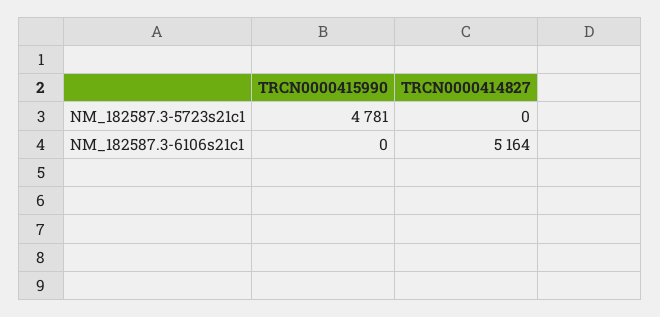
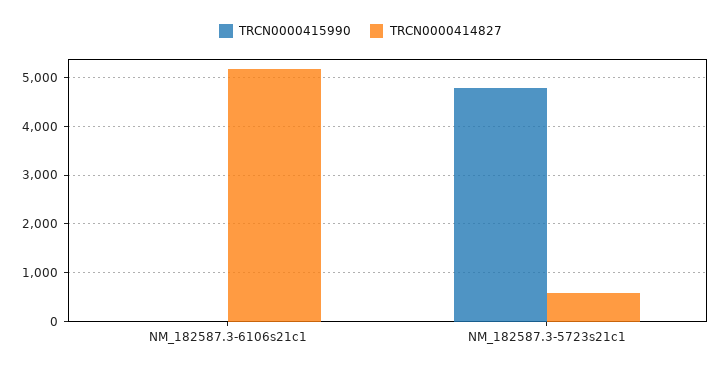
TRCN0000414827, NM_182587.3-5723s21c1: 0 -> 600

